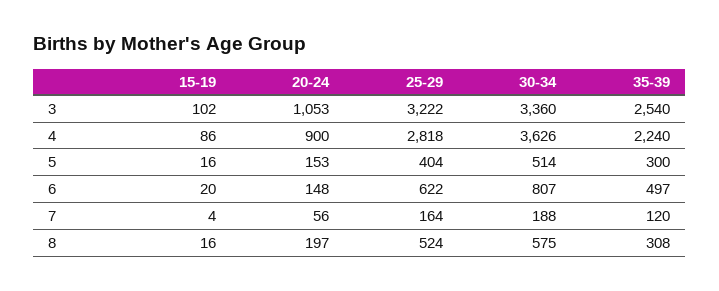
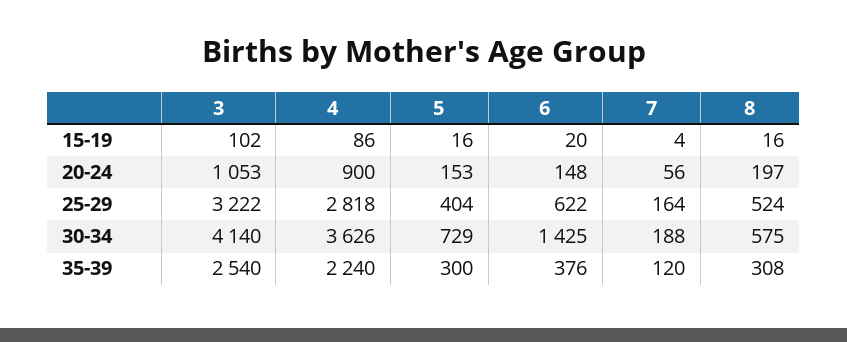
30-34, 3: 3360 -> 4140
30-34, 5: 514 -> 729
30-34, 6: 807 -> 1425
35-39, 6: 497 -> 376

